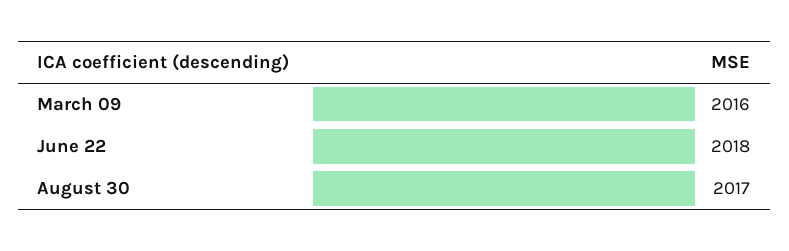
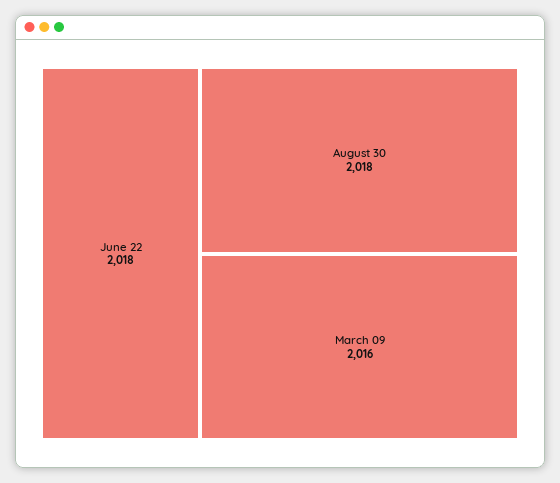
August 30: 2017 -> 2018

